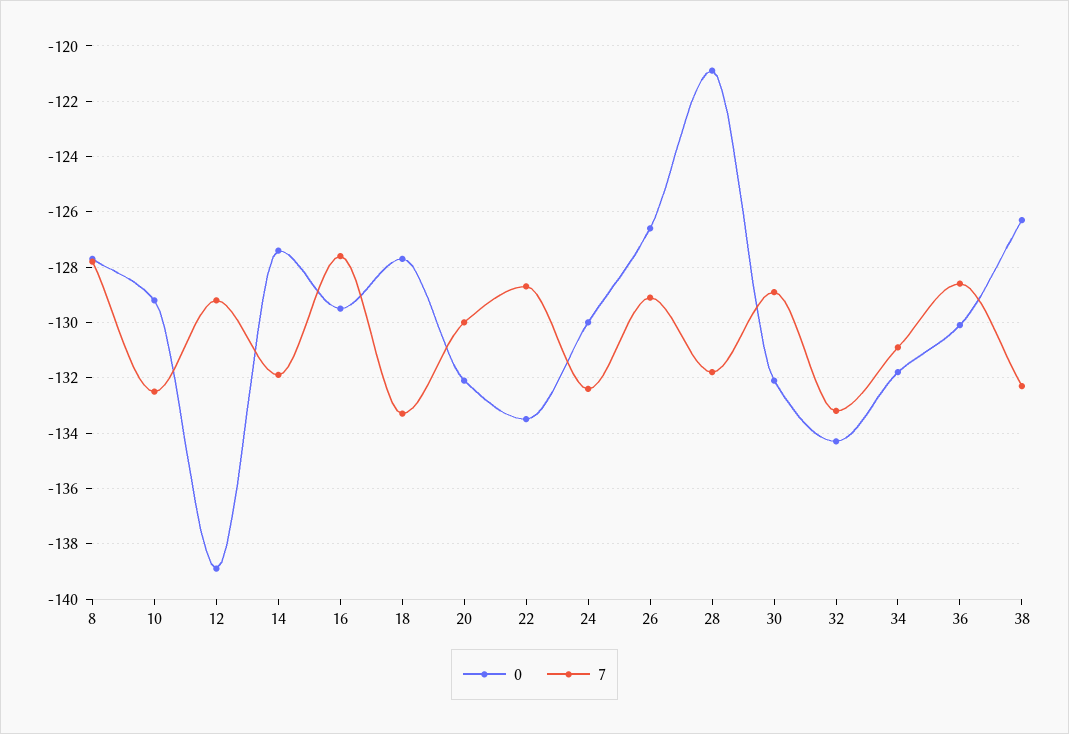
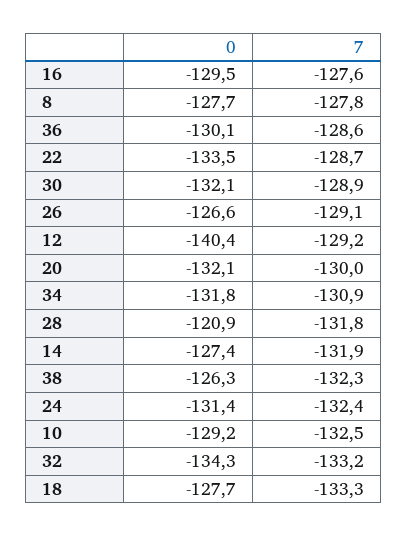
0, 12: -139 -> -140.4
0, 24: -130 -> -131.4

